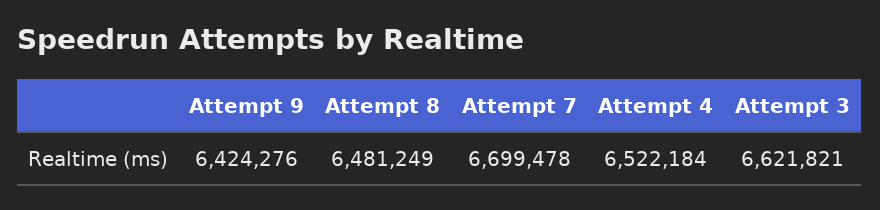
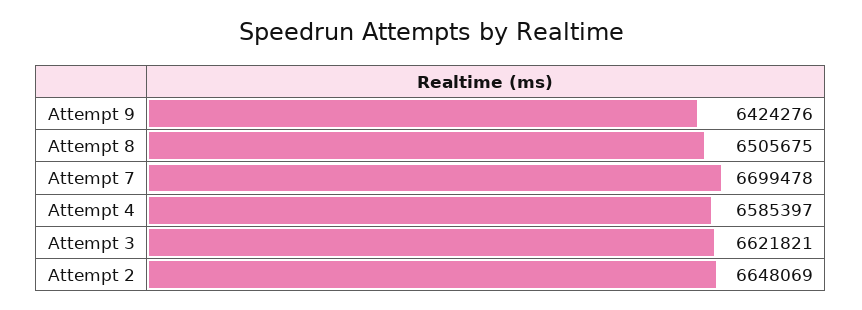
Attempt 8: 6481249 -> 6505675
Attempt 4: 6522184 -> 6585397
Attempt 2: none -> 6648069

